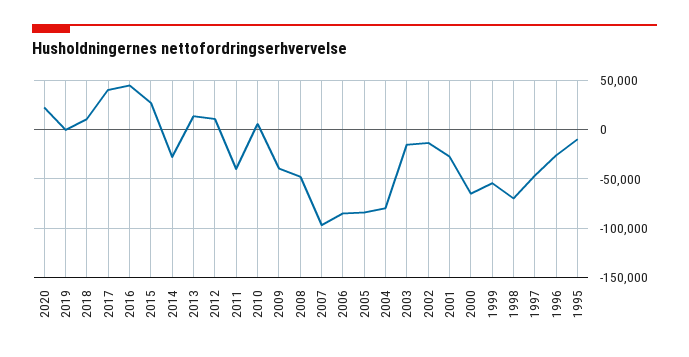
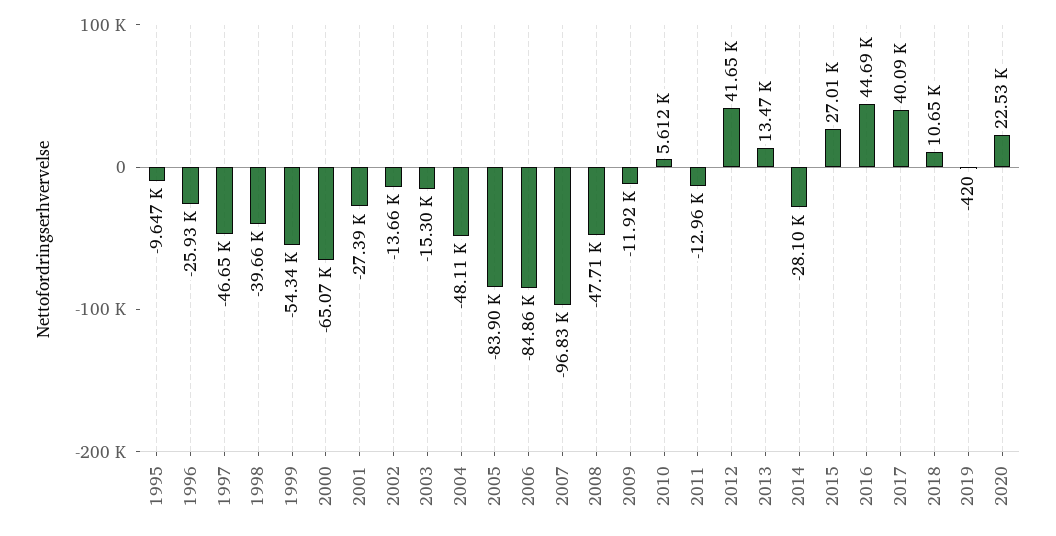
2012: 10000 -> 41650
2011: -40000 -> -12960
2009: -40000 -> -11920
2004: -80000 -> -48110
1998: -70000 -> -39660

